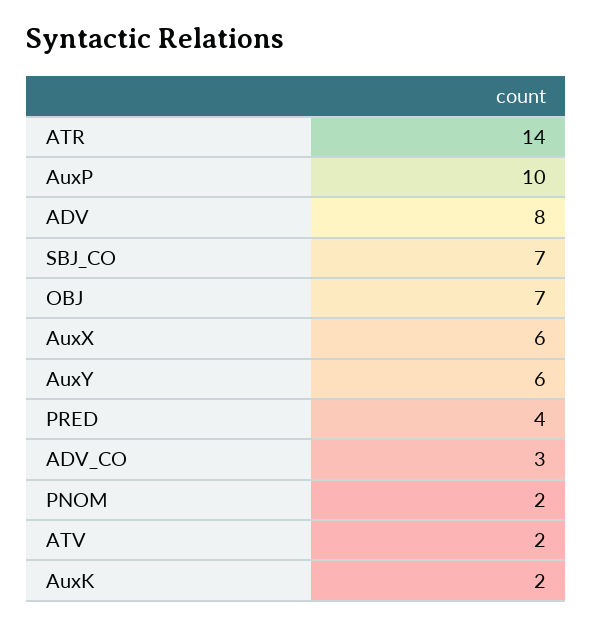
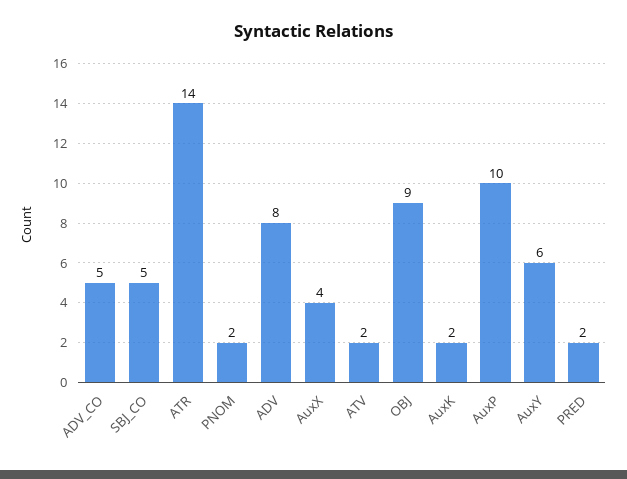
SBJ_CO: 7 -> 5
OBJ: 7 -> 9
AuxX: 6 -> 4
PRED: 4 -> 2
ADV_CO: 3 -> 5

